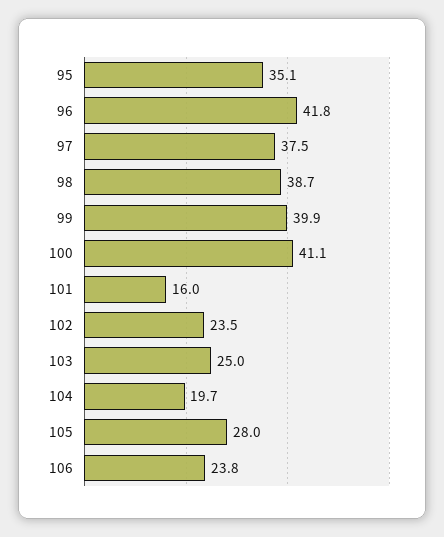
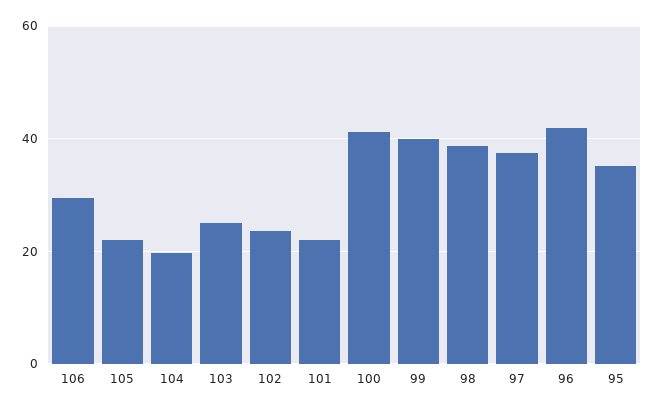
101: 16 -> 22
105: 28 -> 22
106: 23.8 -> 30

